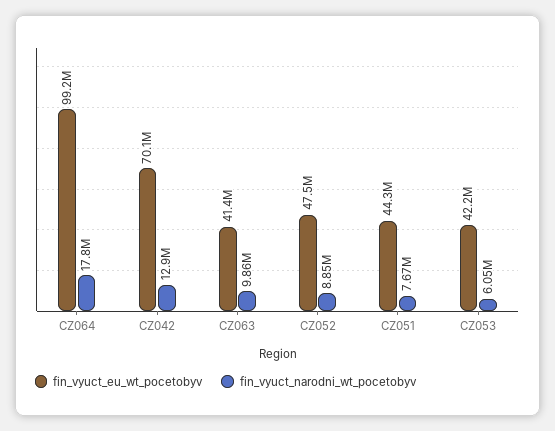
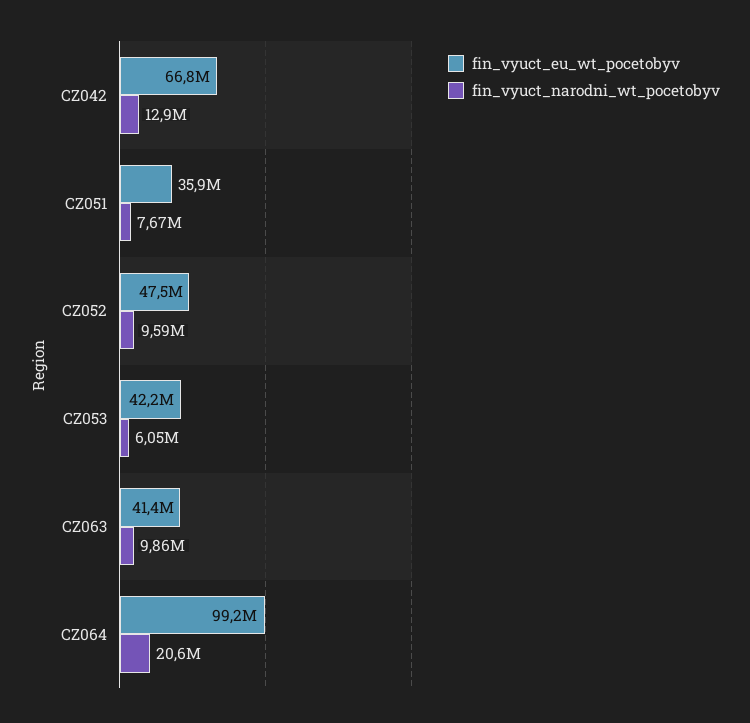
fin_vyuct_narodni_wt_pocetobyv, CZ064: 17800000 -> 20600000
fin_vyuct_eu_wt_pocetobyv, CZ042: 70100000 -> 66800000
fin_vyuct_narodni_wt_pocetobyv, CZ052: 8850000 -> 9590000
fin_vyuct_eu_wt_pocetobyv, CZ051: 44300000 -> 35900000

